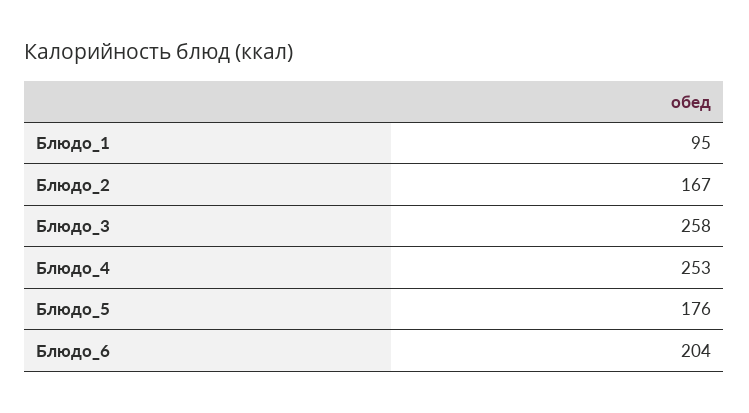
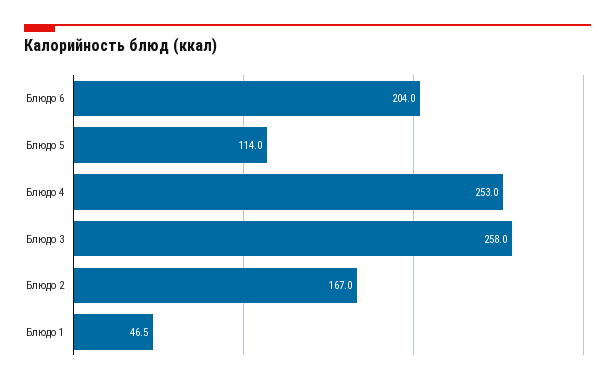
Блюдо_1: 95 -> 46.5
Блюдо_5: 176 -> 114

